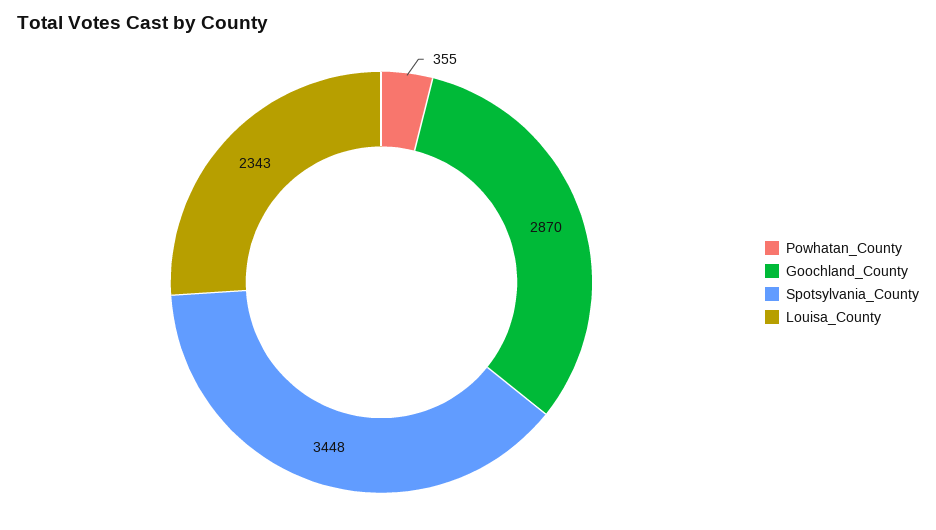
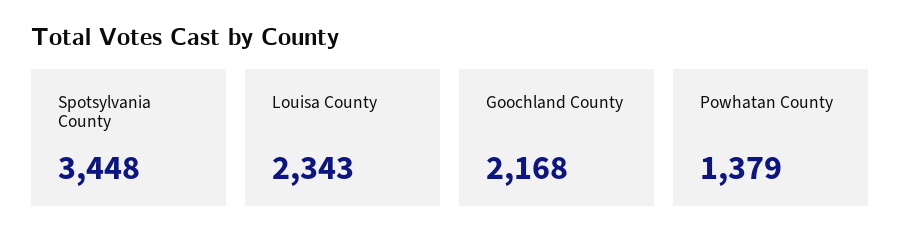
Powhatan_County: 355 -> 1379
Goochland_County: 2870 -> 2168

